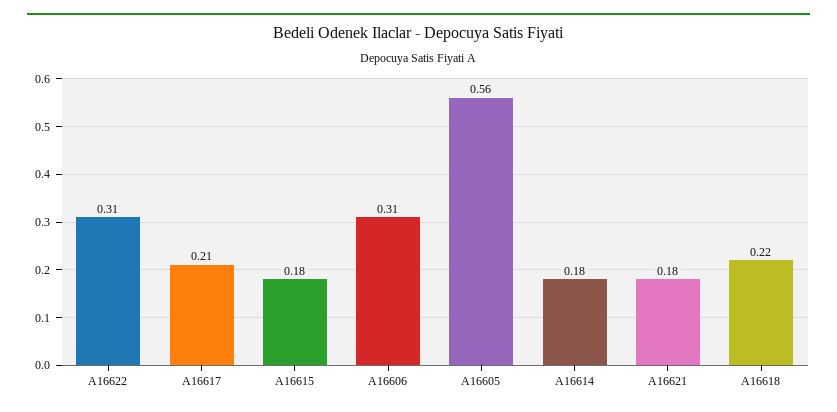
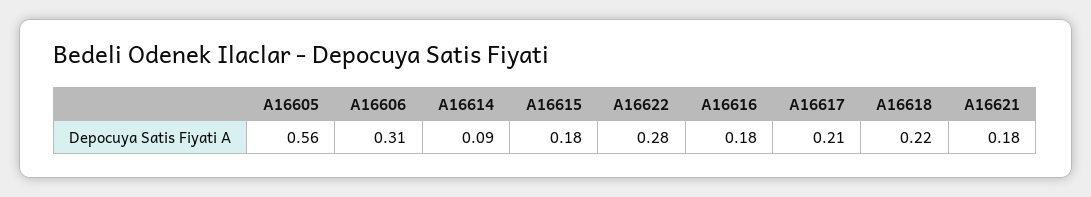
A16622: 0.31 -> 0.28
A16614: 0.18 -> 0.09
A16616: none -> 0.18

